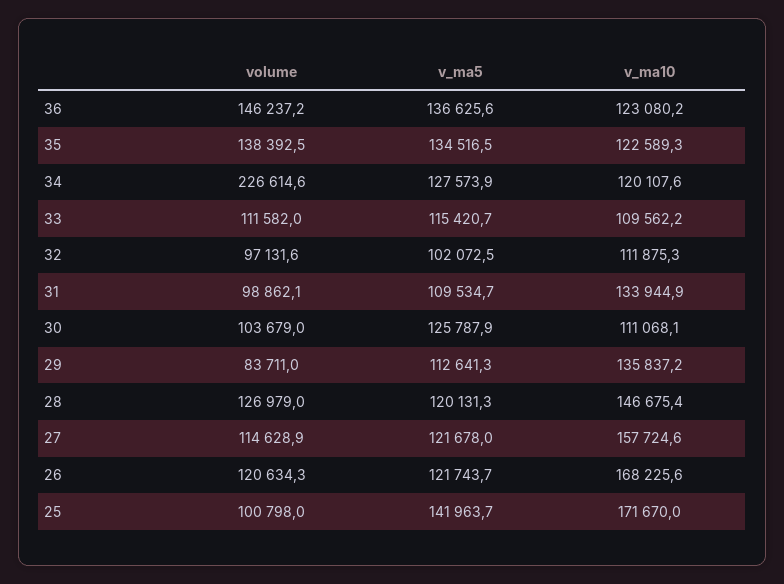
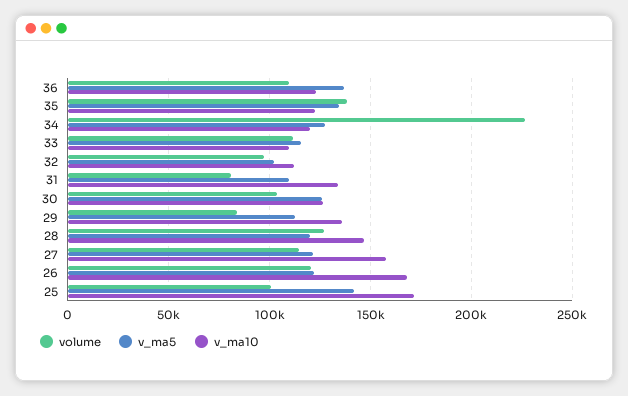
volume, 36: 146237.2 -> 110000
volume, 31: 98862.1 -> 80000
v_ma10, 30: 111068.1 -> 125000

